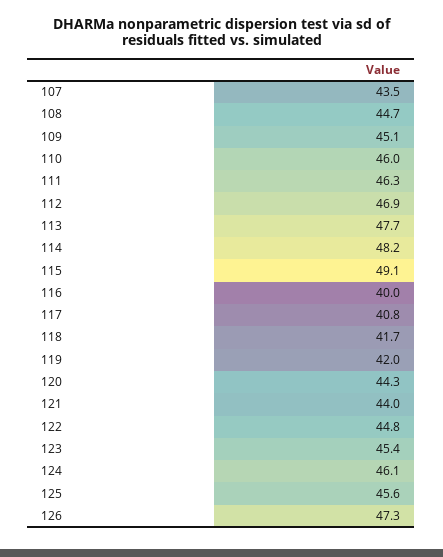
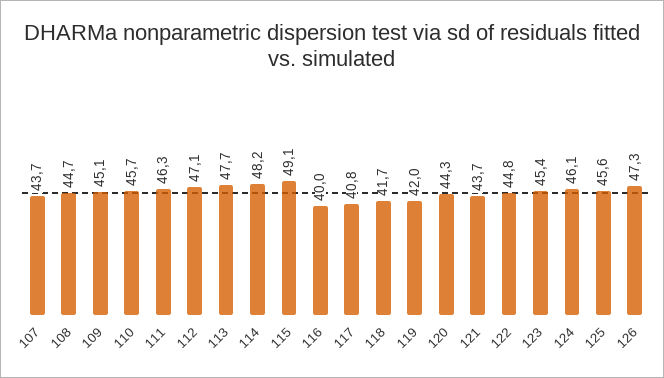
107: 43.5 -> 43.7
110: 46 -> 45.7
112: 46.9 -> 47.1
121: 44 -> 43.7

